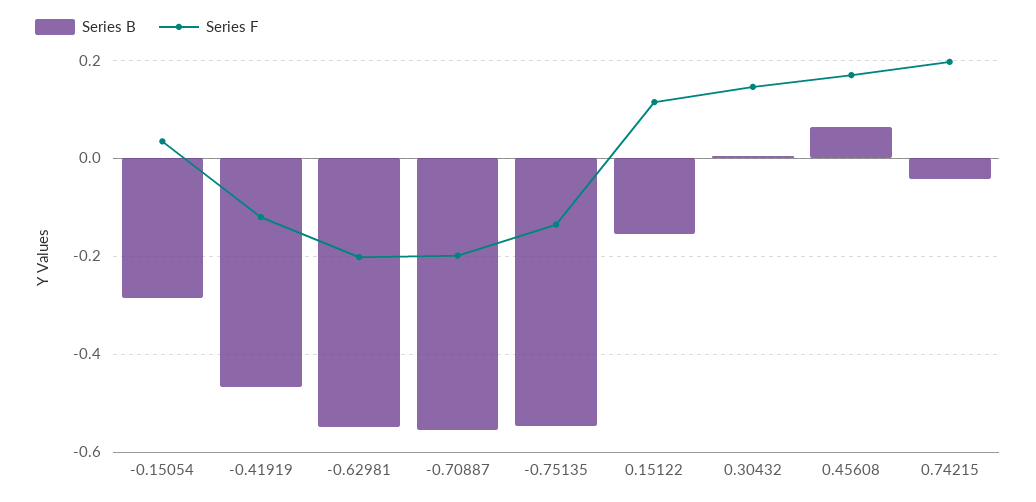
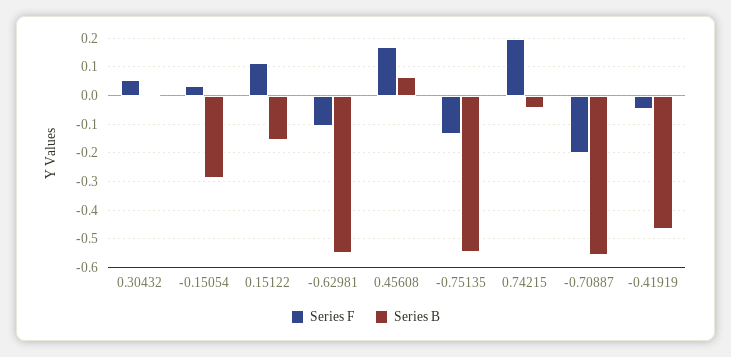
Series F, -0.41919: -0.12 -> -0.05
Series F, -0.62981: -0.2 -> -0.1
Series F, 0.30432: 0.14 -> 0.05

